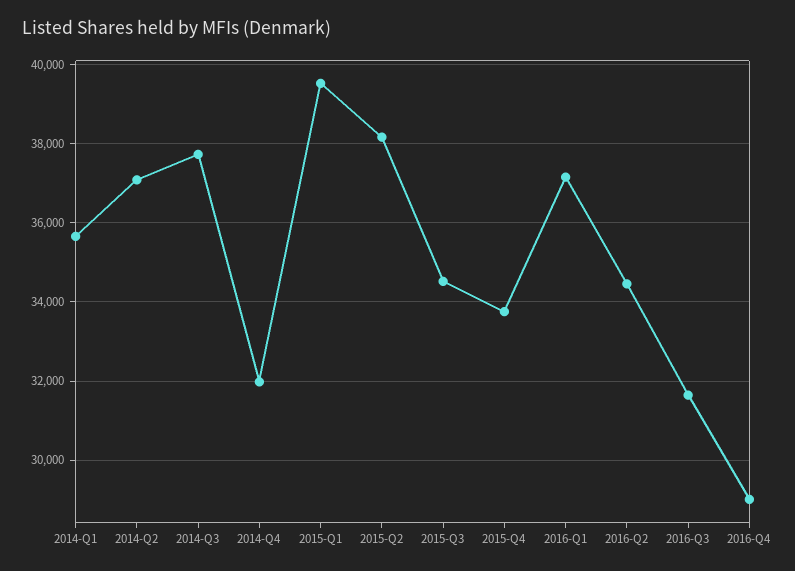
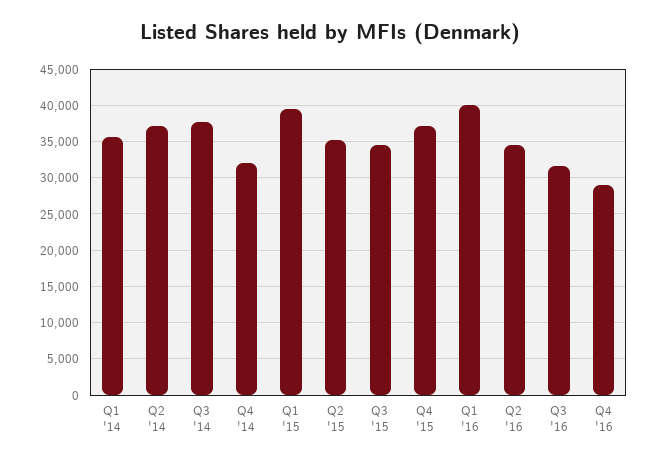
2015-Q2: 38200 -> 35000
2015-Q4: 33800 -> 37000
2016-Q1: 37200 -> 40000

